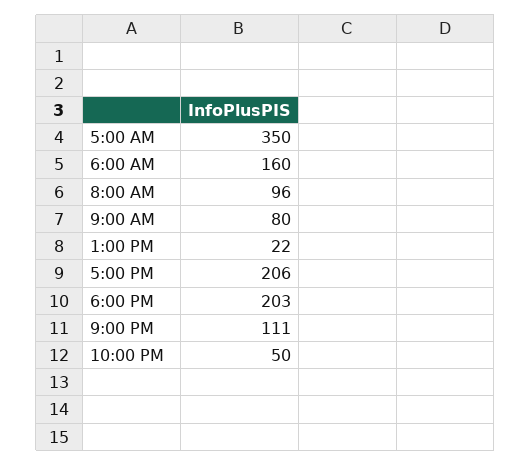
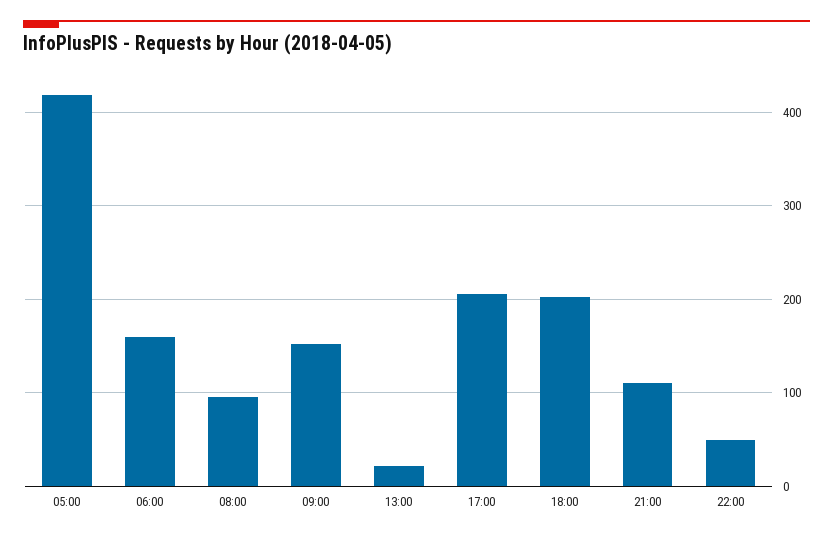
5:00 AM: 350 -> 420
9:00 AM: 80 -> 150

